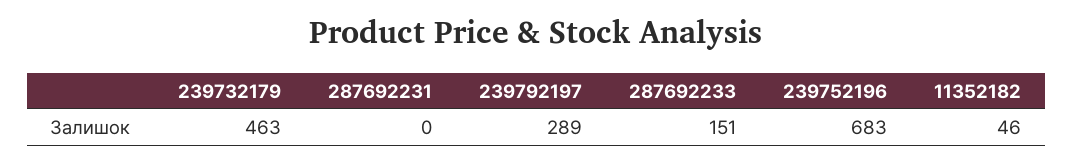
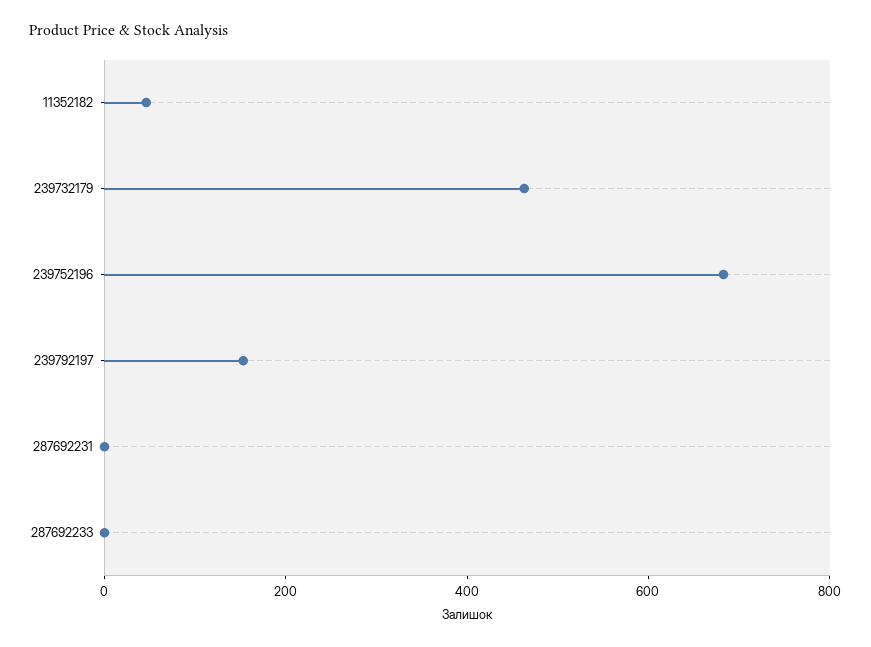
239792197: 289 -> 150
287692233: 151 -> 0

